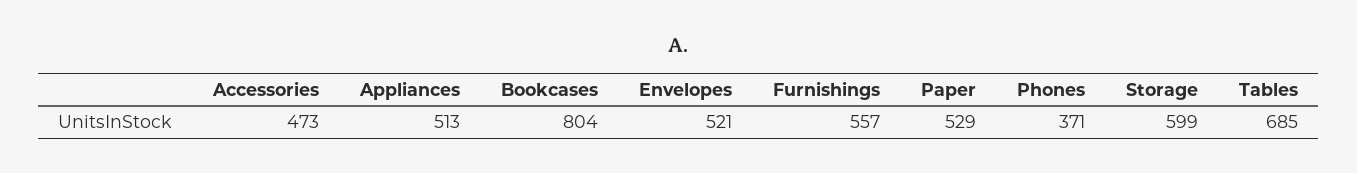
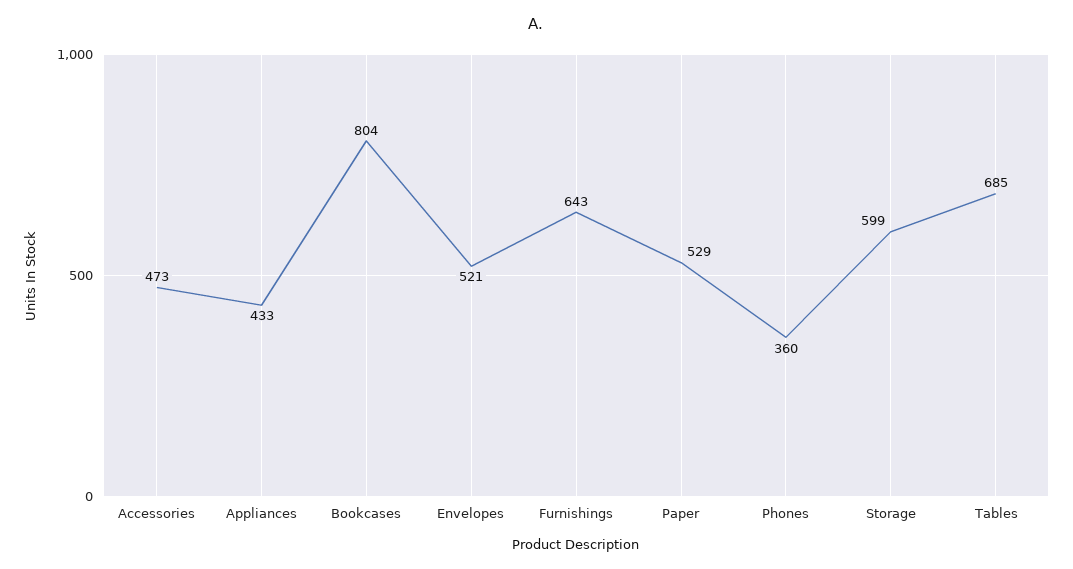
Appliances: 513 -> 433
Furnishings: 557 -> 643
Phones: 371 -> 360

